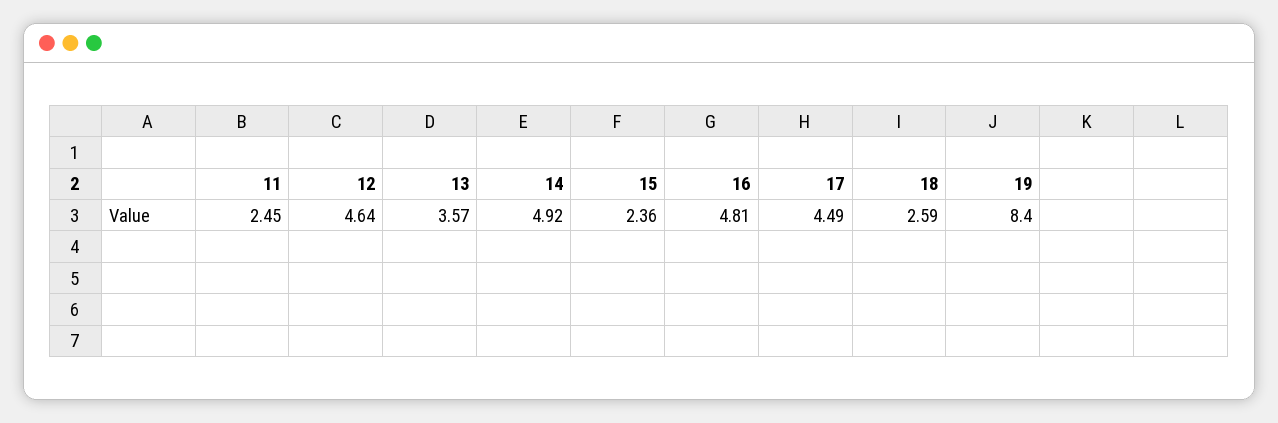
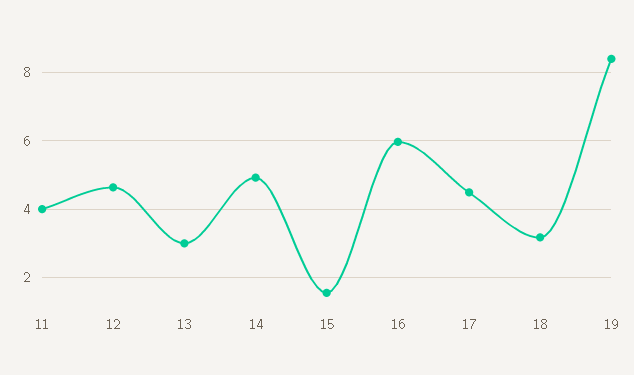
11: 2.45 -> 4
13: 3.57 -> 3
15: 2.36 -> 1.6
16: 4.81 -> 6
18: 2.59 -> 3.2

